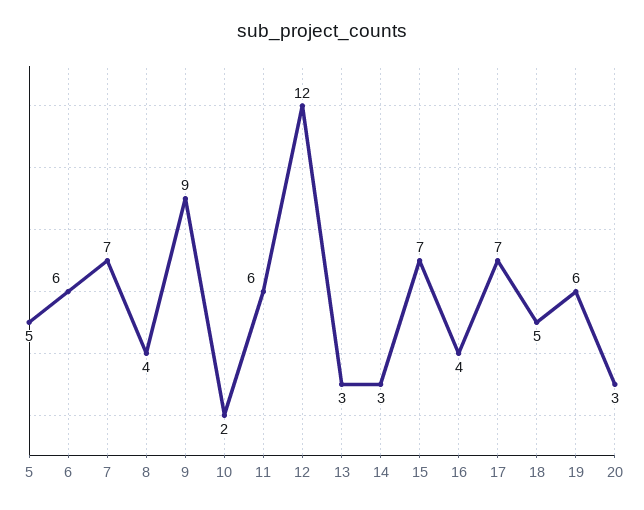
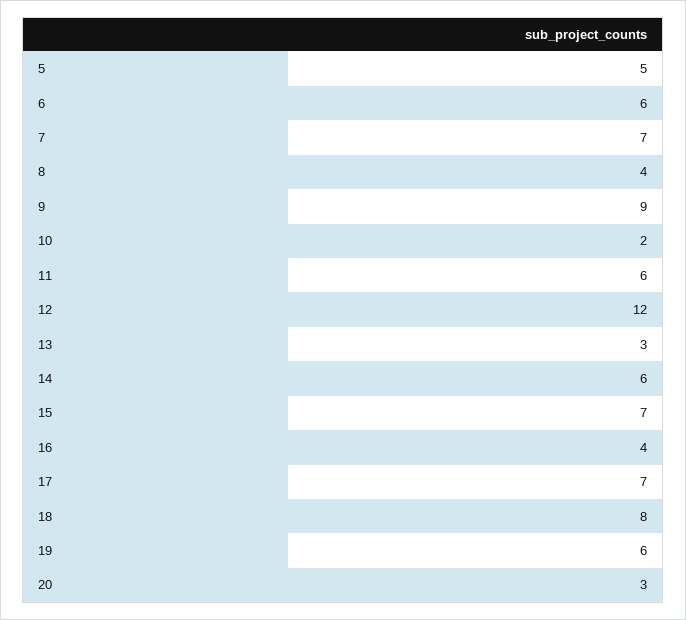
14: 3 -> 6
18: 5 -> 8

